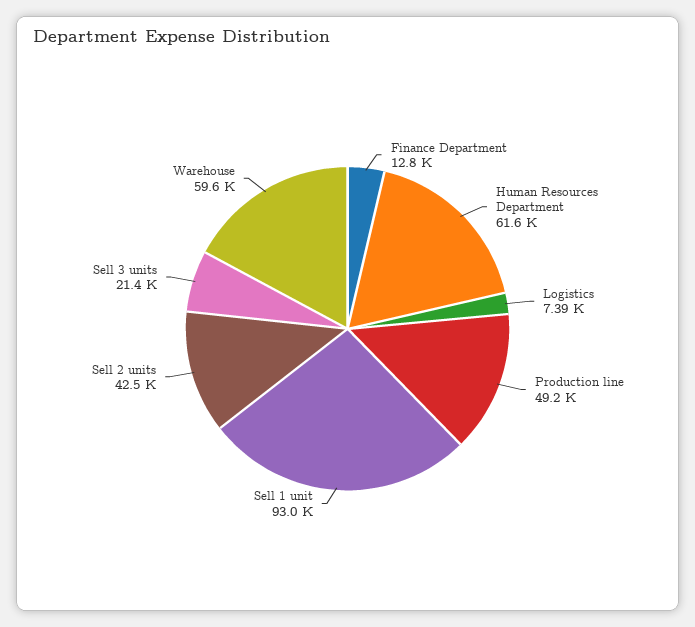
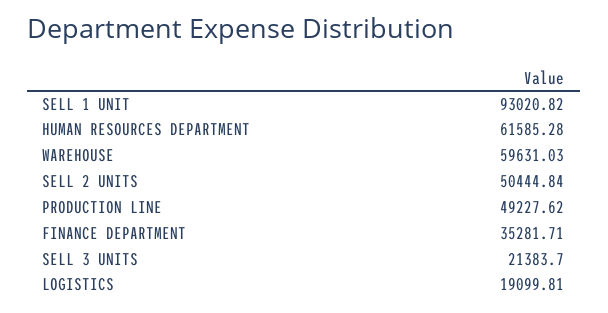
Finance Department: 12800 -> 35281.71
Logistics: 7390 -> 19099.81
Sell 2 units: 42500 -> 50444.84

